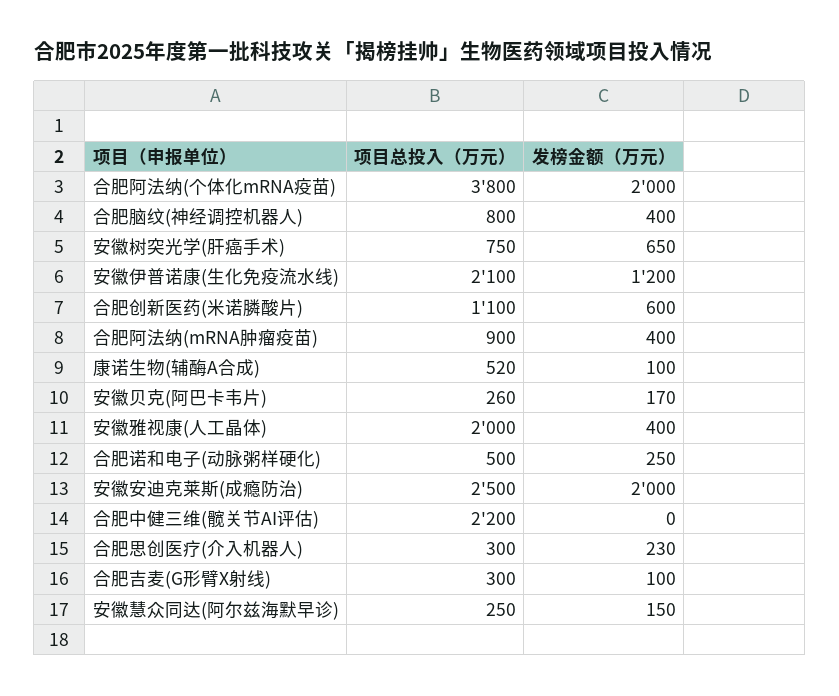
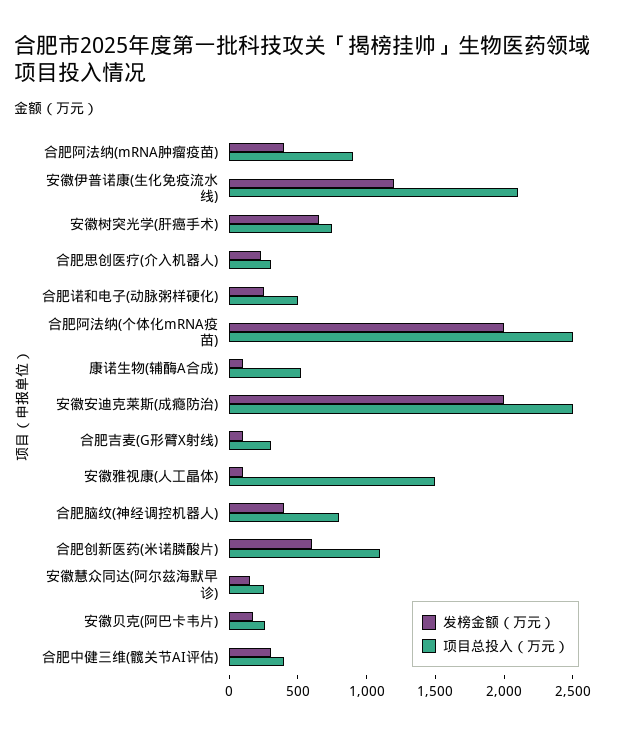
项目总投入（万元）, 合肥阿法纳(个体化mRNA疫苗): 3800 -> 2500
项目总投入（万元）, 安徽雅视康(人工晶体): 2000 -> 1500
发榜金额（万元）, 安徽雅视康(人工晶体): 400 -> 100
项目总投入（万元）, 合肥中健三维(髋关节AI评估): 2200 -> 400
发榜金额（万元）, 合肥中健三维(髋关节AI评估): 0 -> 300

